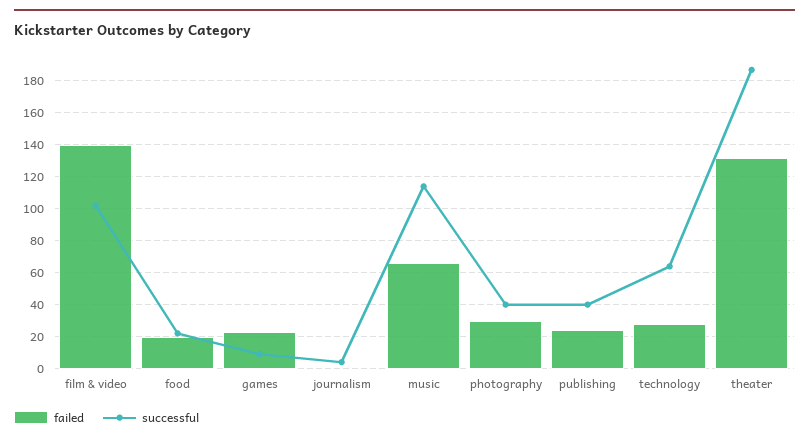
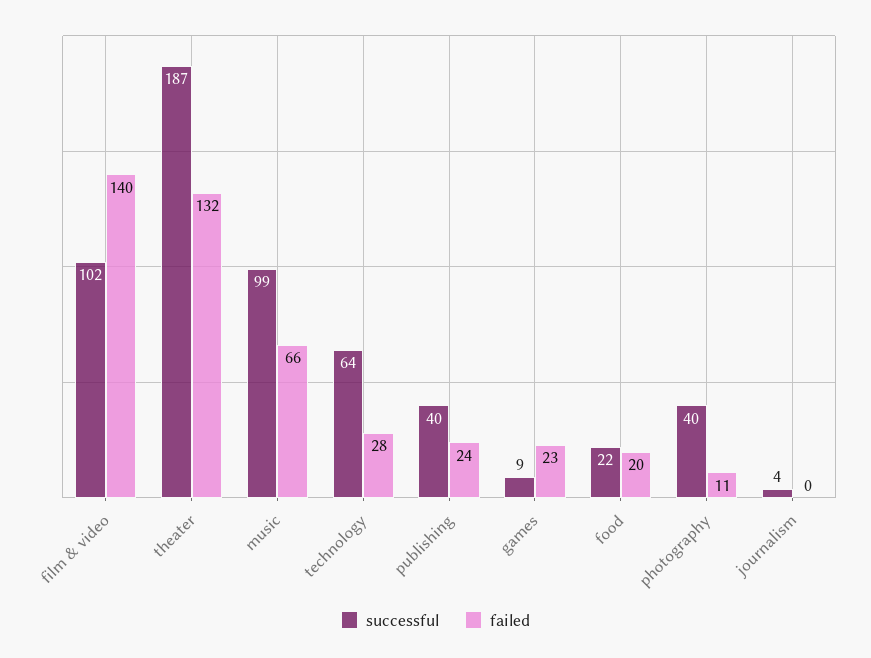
successful, music: 115 -> 99
failed, photography: 30 -> 11

